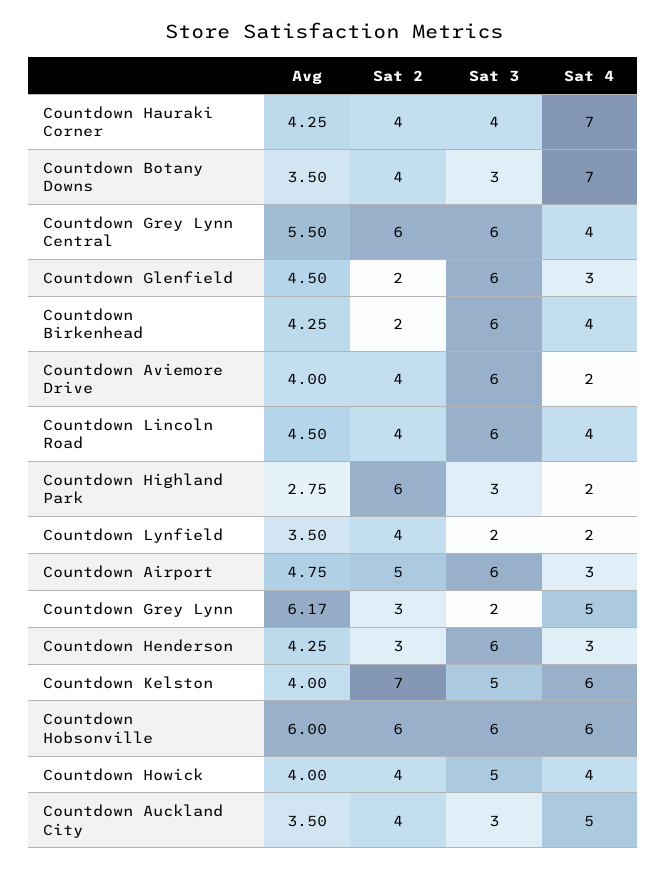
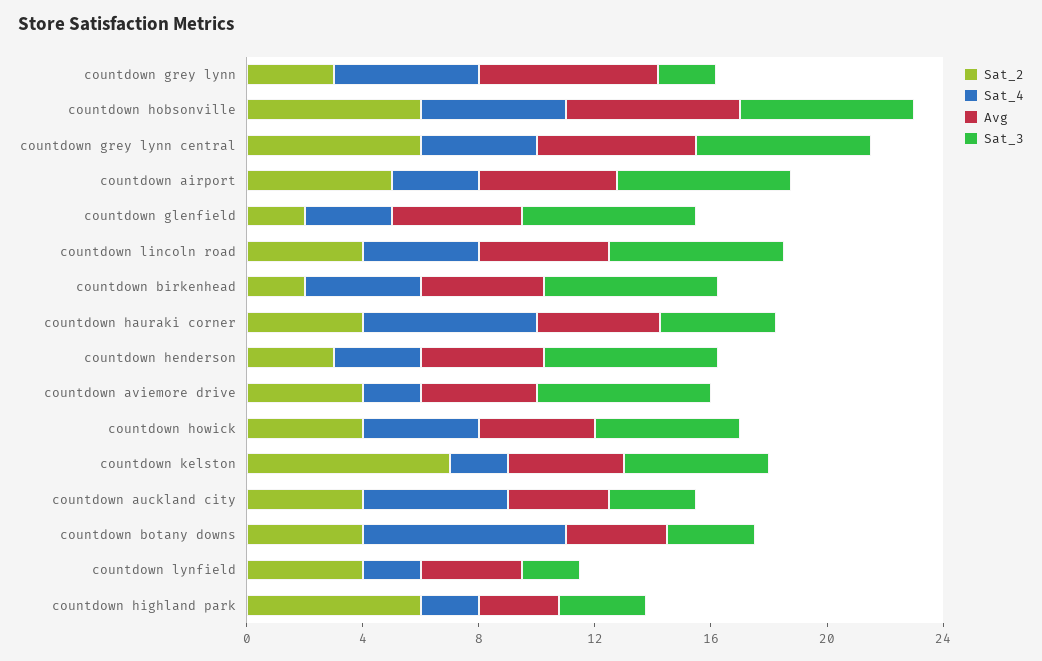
Sat 4, Countdown Hauraki Corner: 7 -> 6
Sat 4, Countdown Kelston: 6 -> 2
Sat 4, Countdown Hobsonville: 6 -> 5

